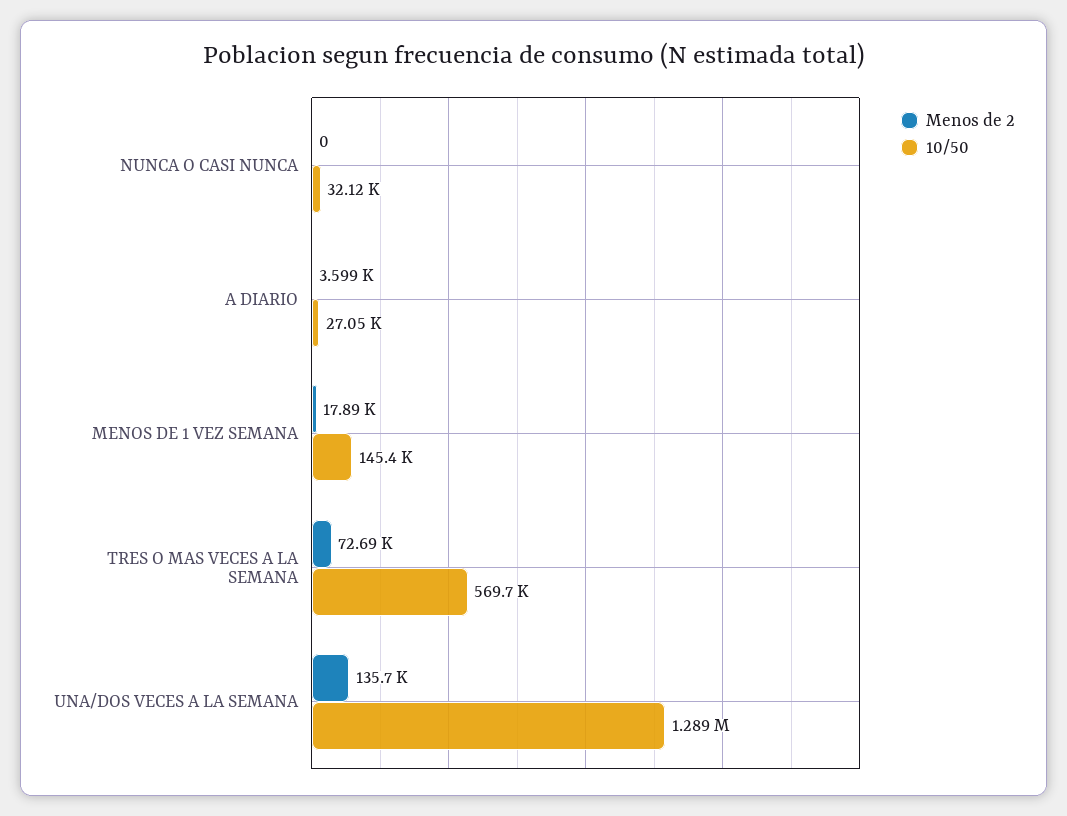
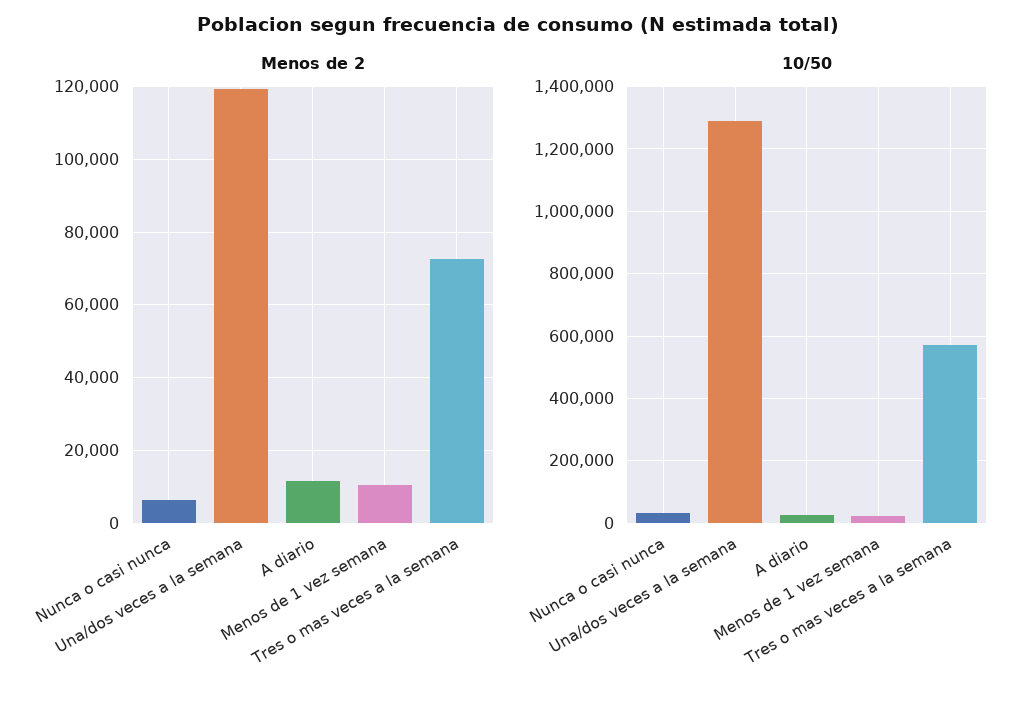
Menos de 2, NUNCA O CASI NUNCA: 0 -> 6000
Menos de 2, A DIARIO: 3599 -> 12000
Menos de 2, MENOS DE 1 VEZ SEMANA: 17890 -> 10000
10/50, MENOS DE 1 VEZ SEMANA: 145400 -> 20000
Menos de 2, UNA/DOS VECES A LA SEMANA: 135700 -> 120000

